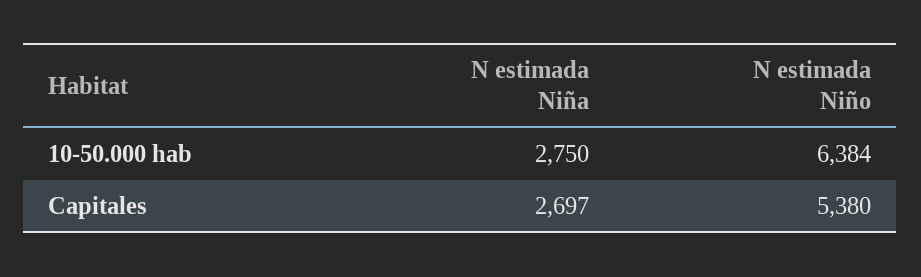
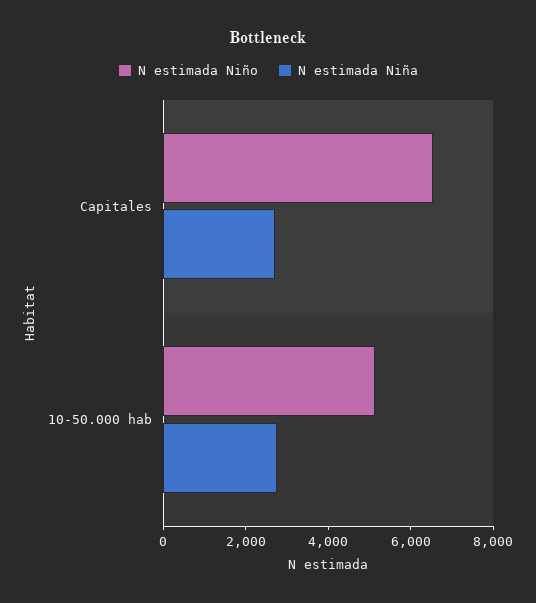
N estimada Niño, 10-50.000 hab: 6384 -> 5000
N estimada Niño, Capitales: 5380 -> 6500

